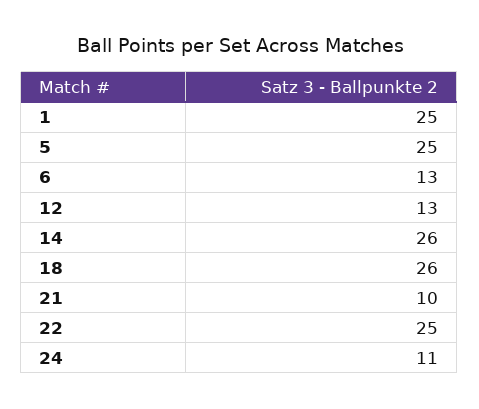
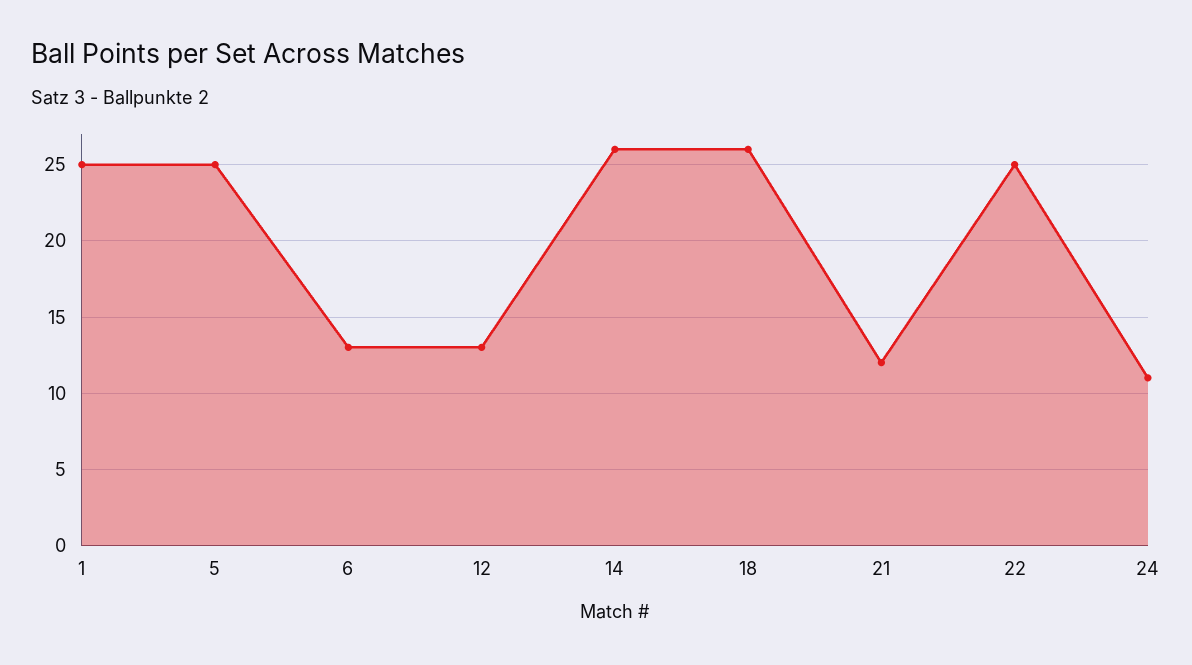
21: 10 -> 12

